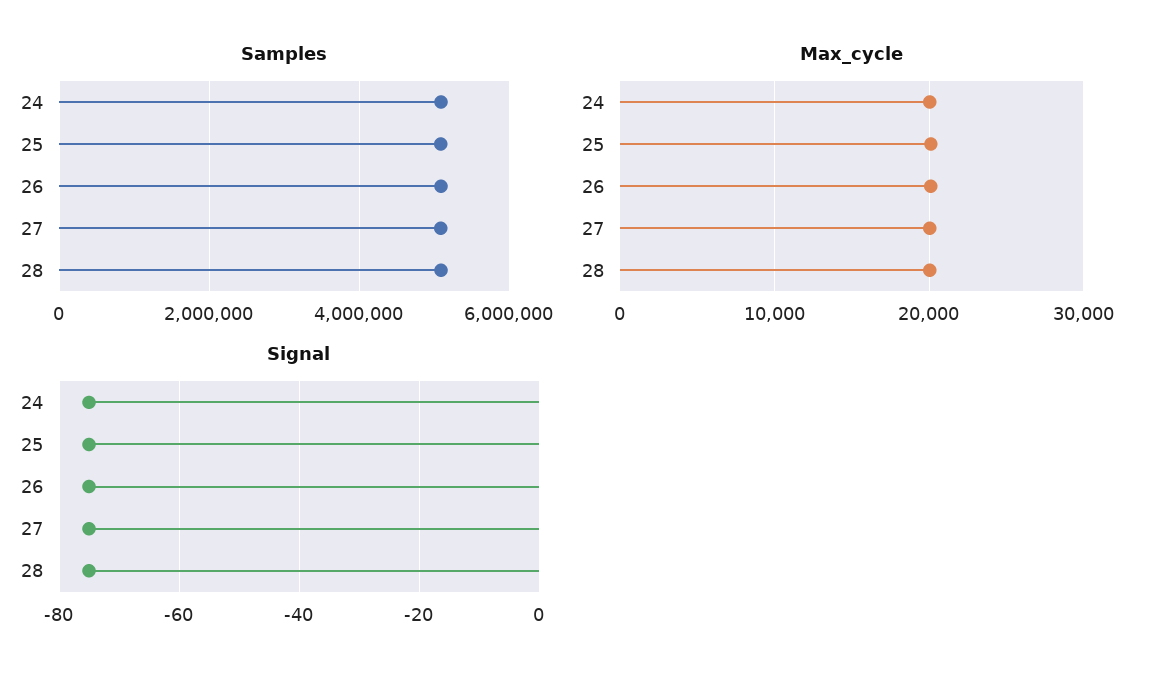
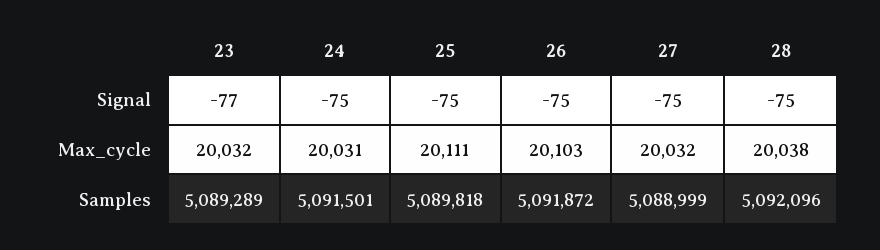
Signal, 23: none -> -77
Max_cycle, 23: none -> 20032
Samples, 23: none -> 5089289

